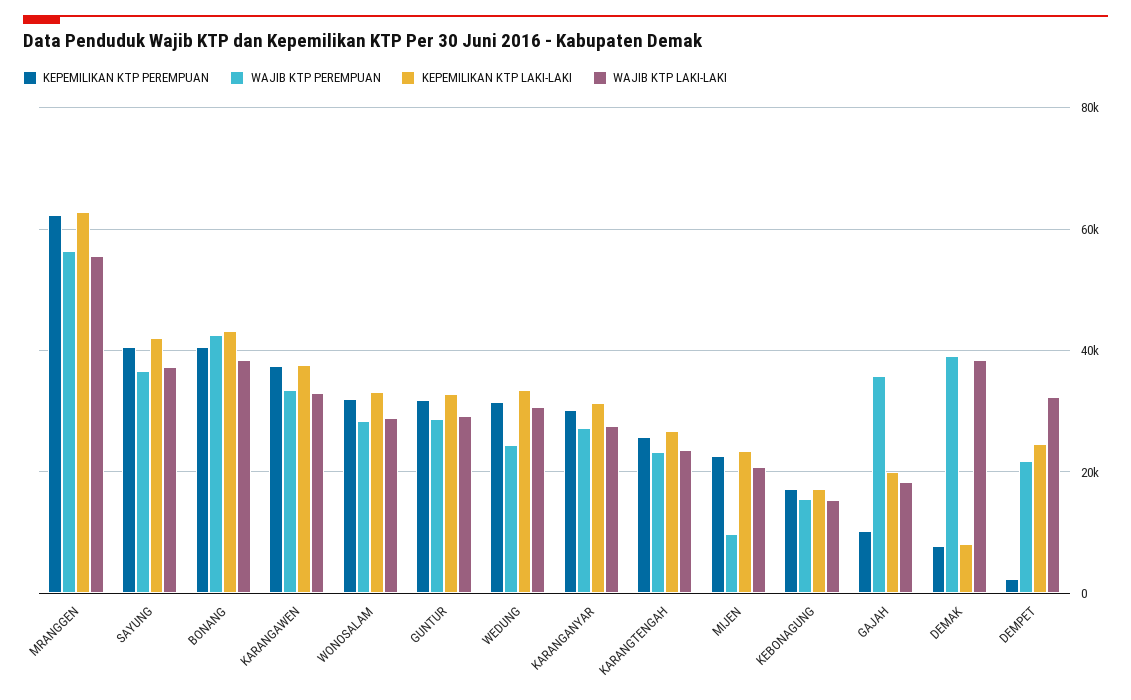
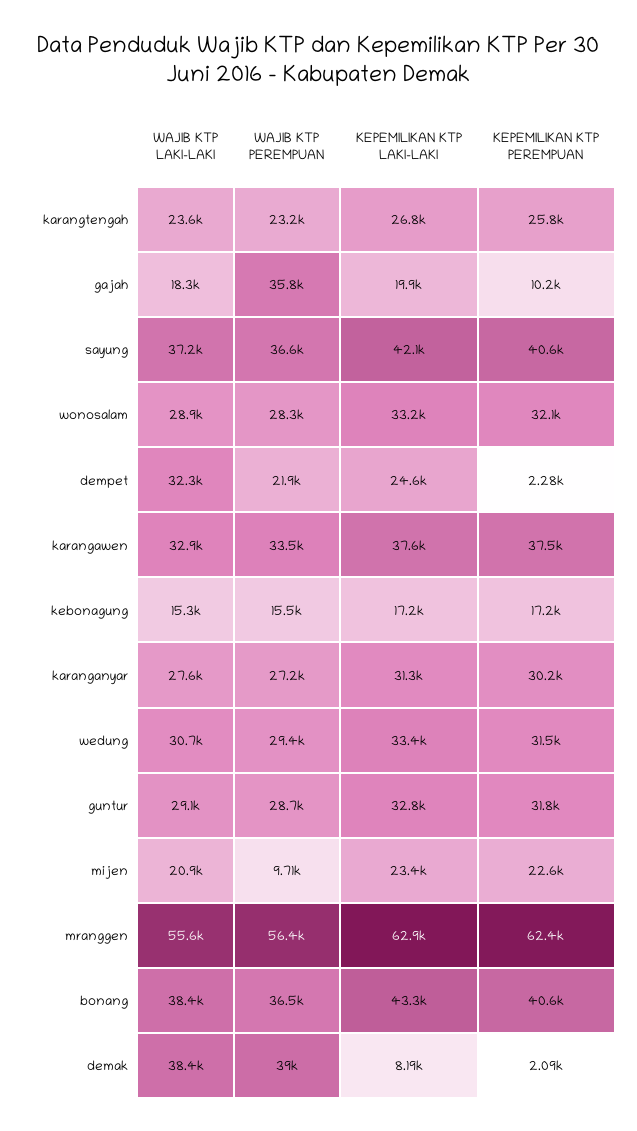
WAJIB KTP PEREMPUAN, BONANG: 42000 -> 36500
WAJIB KTP PEREMPUAN, WEDUNG: 24000 -> 29400
KEPEMILIKAN KTP PEREMPUAN, DEMAK: 8000 -> 2090

